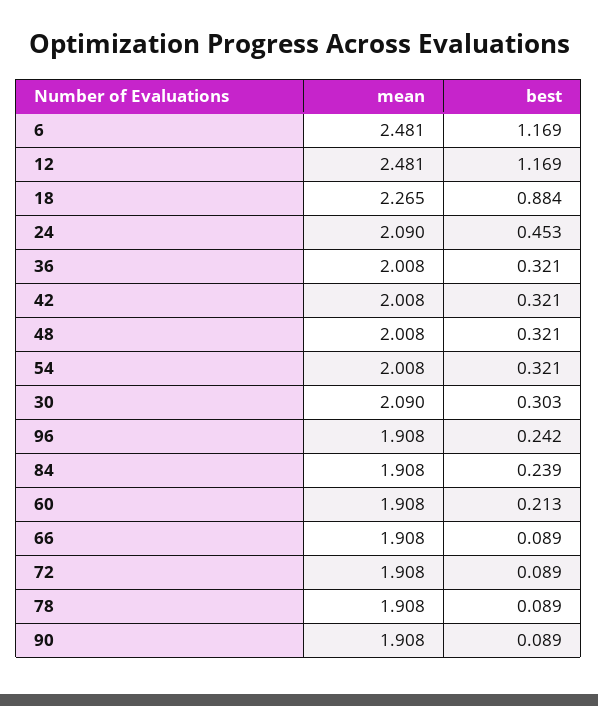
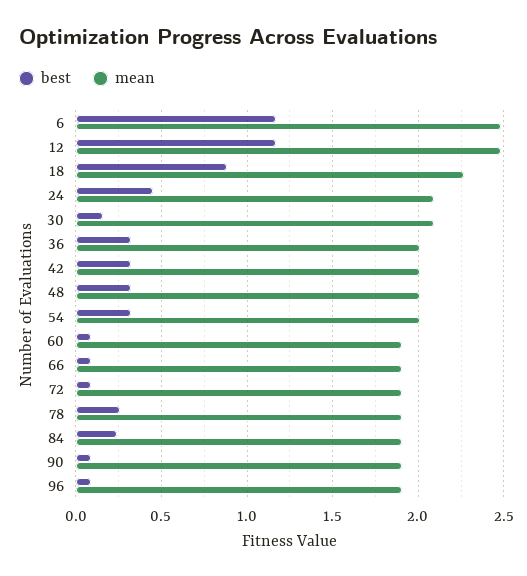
best, 30: 0.303 -> 0.15
best, 96: 0.242 -> 0.1
best, 60: 0.213 -> 0.1
best, 78: 0.089 -> 0.25

